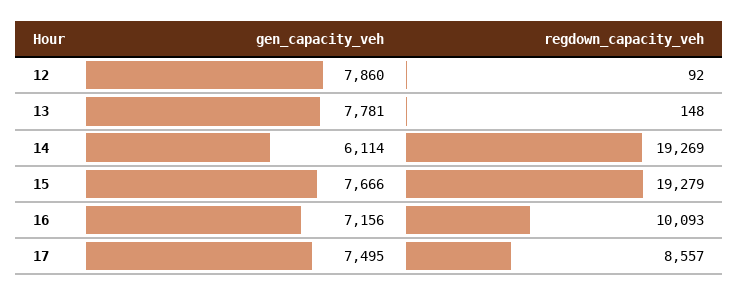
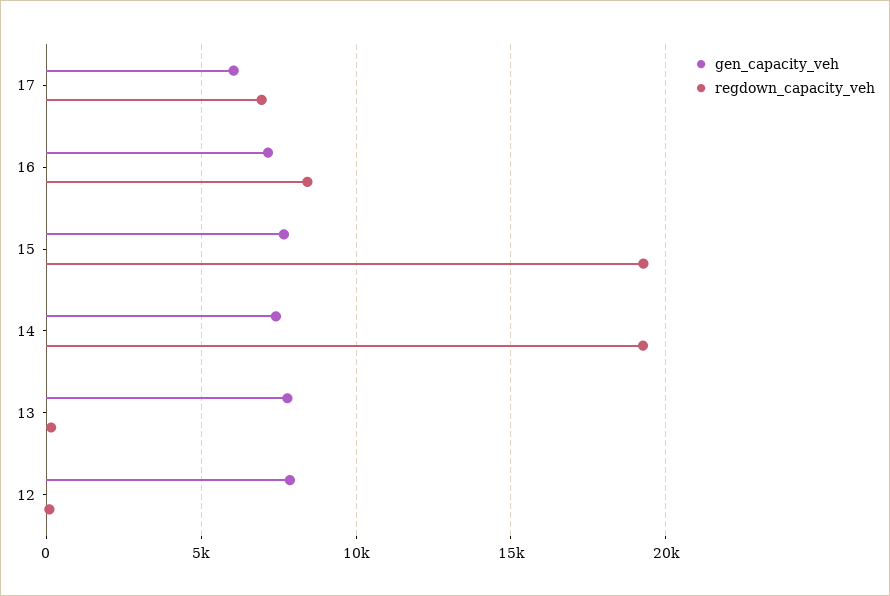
gen_capacity_veh, 14: 6114 -> 7500
regdown_capacity_veh, 16: 10093 -> 8500
gen_capacity_veh, 17: 7495 -> 6000
regdown_capacity_veh, 17: 8557 -> 7000

